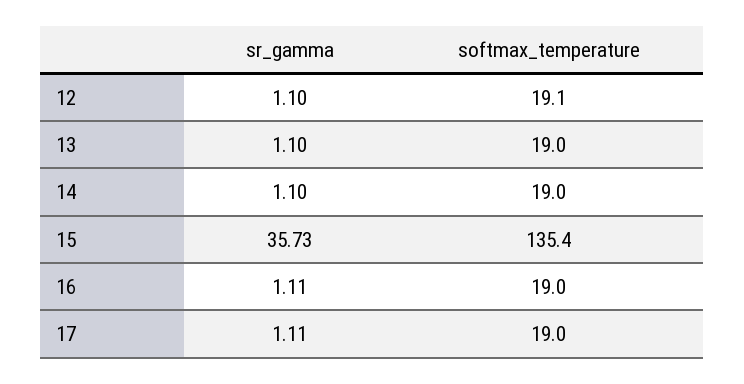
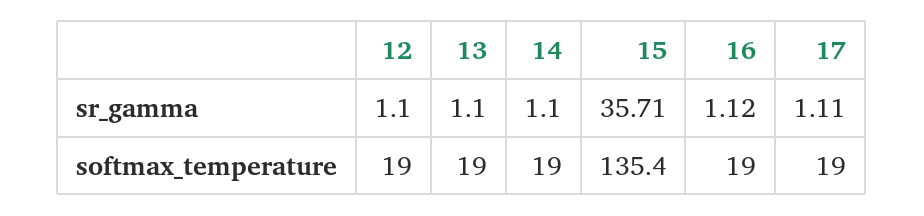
softmax_temperature, 12: 19.1 -> 19
sr_gamma, 15: 35.73 -> 35.71
sr_gamma, 16: 1.11 -> 1.12

